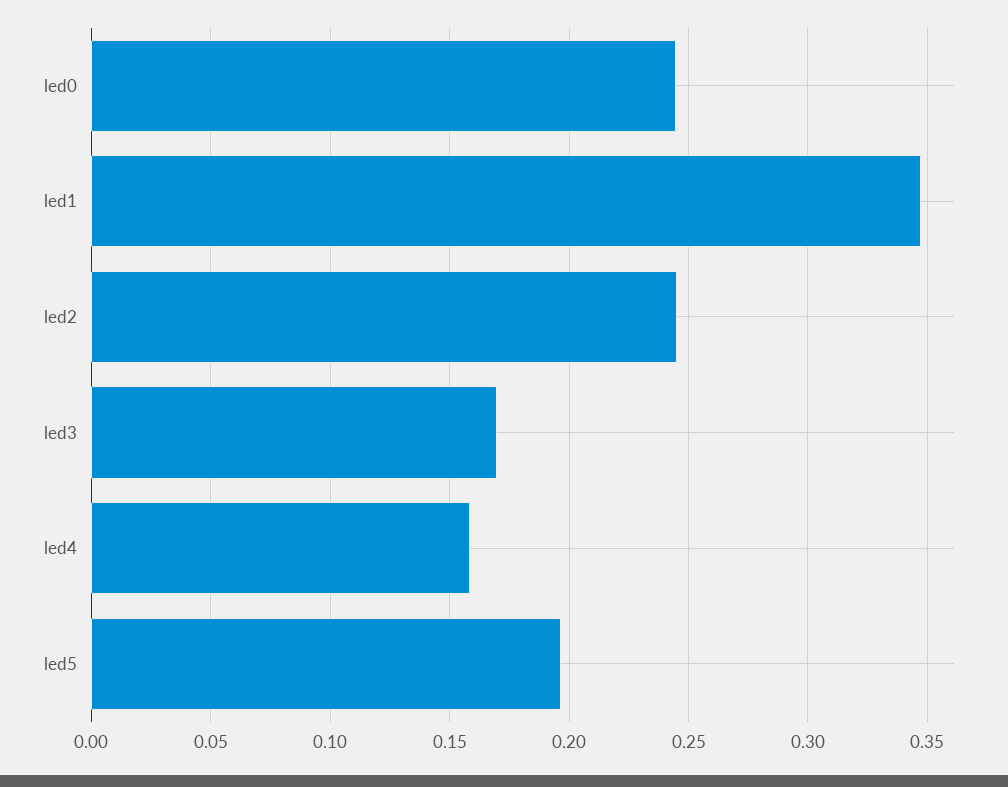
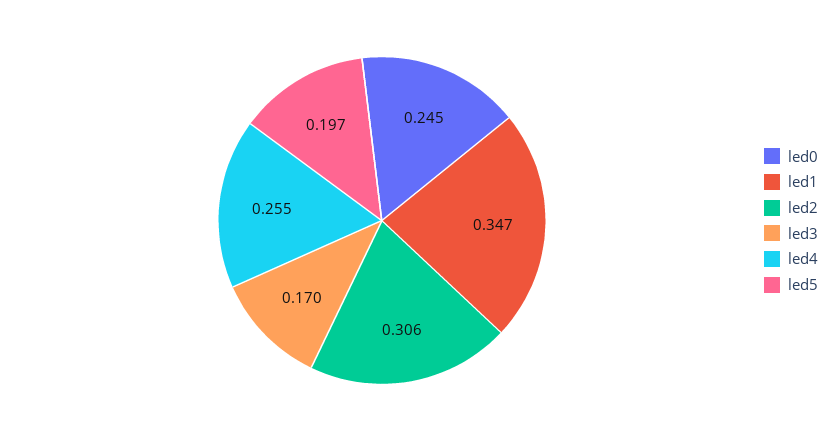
led2: 0.245 -> 0.306
led4: 0.16 -> 0.255

